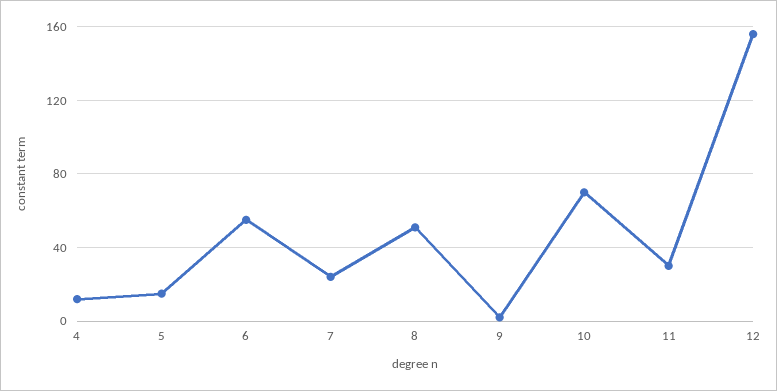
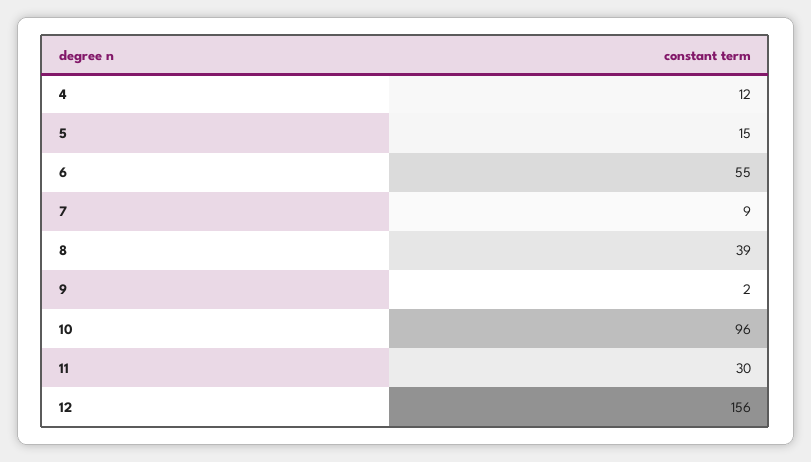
7: 25 -> 9
8: 50 -> 39
10: 70 -> 96

